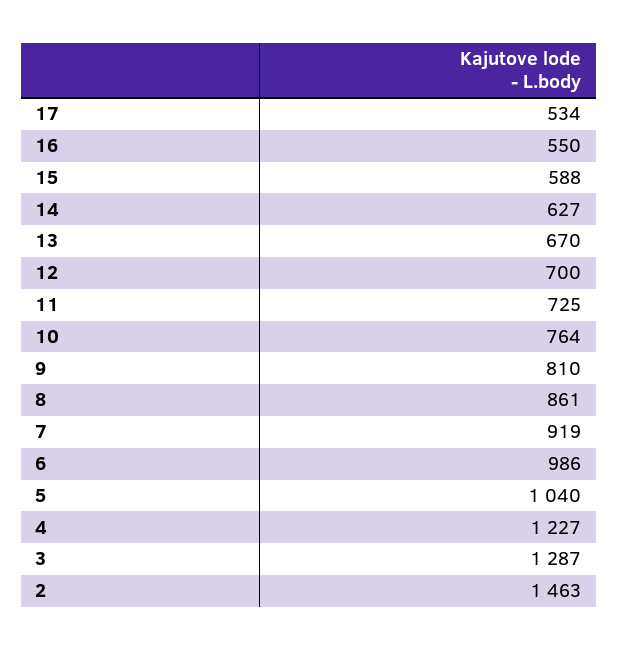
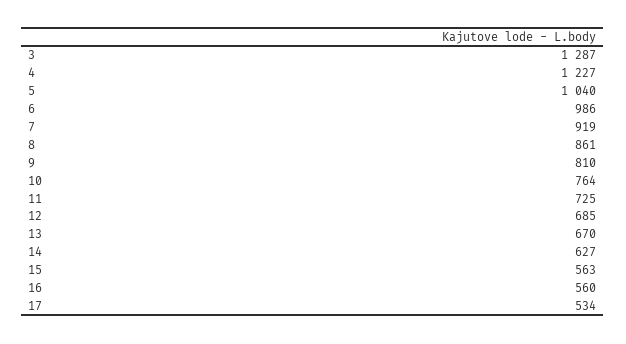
16: 550 -> 560
15: 588 -> 563
12: 700 -> 685
2: 1463 -> none

